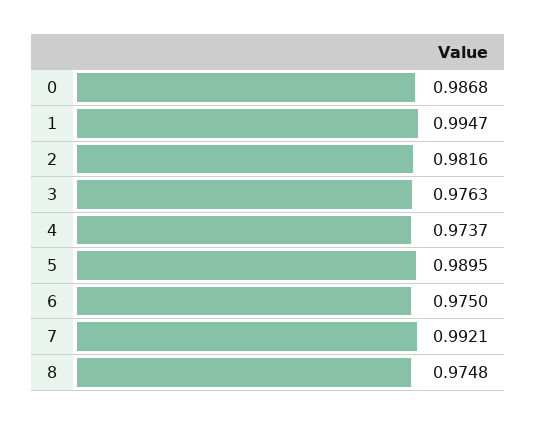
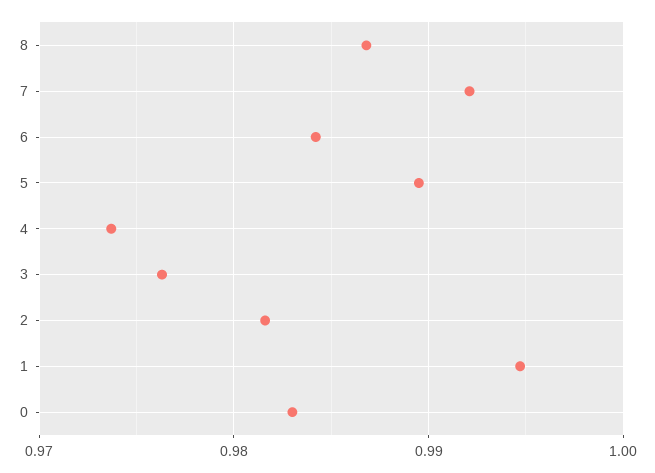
0: 0.9868 -> 0.983
6: 0.975 -> 0.984
8: 0.9748 -> 0.987

